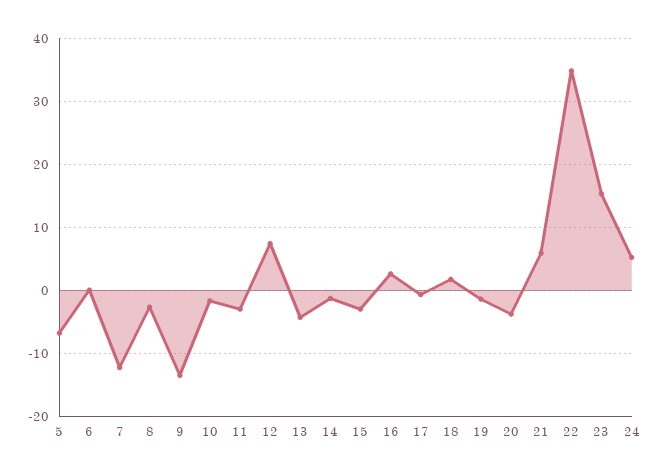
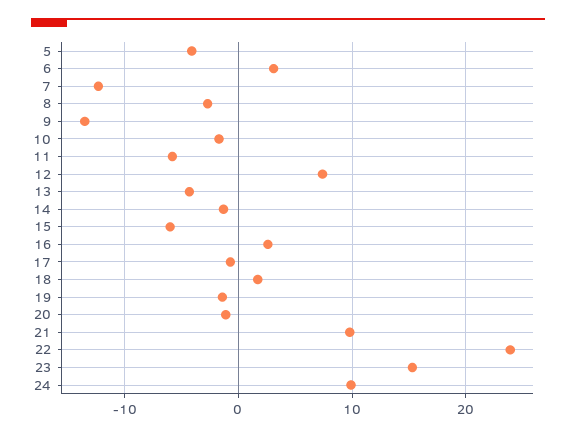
5: -7 -> -4
6: 0 -> 3
11: -3 -> -6
15: -3 -> -6
20: -4 -> -1
21: 6 -> 10
22: 35 -> 24
24: 5 -> 10

